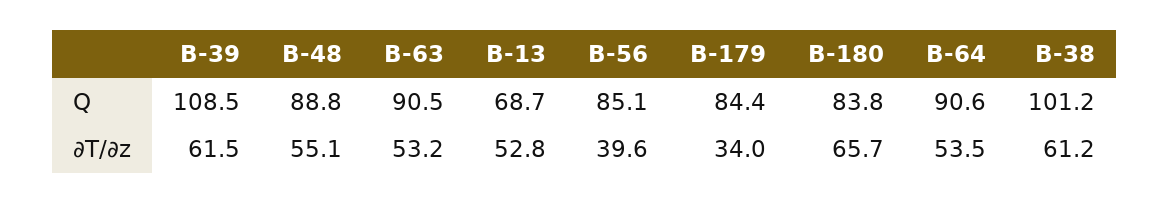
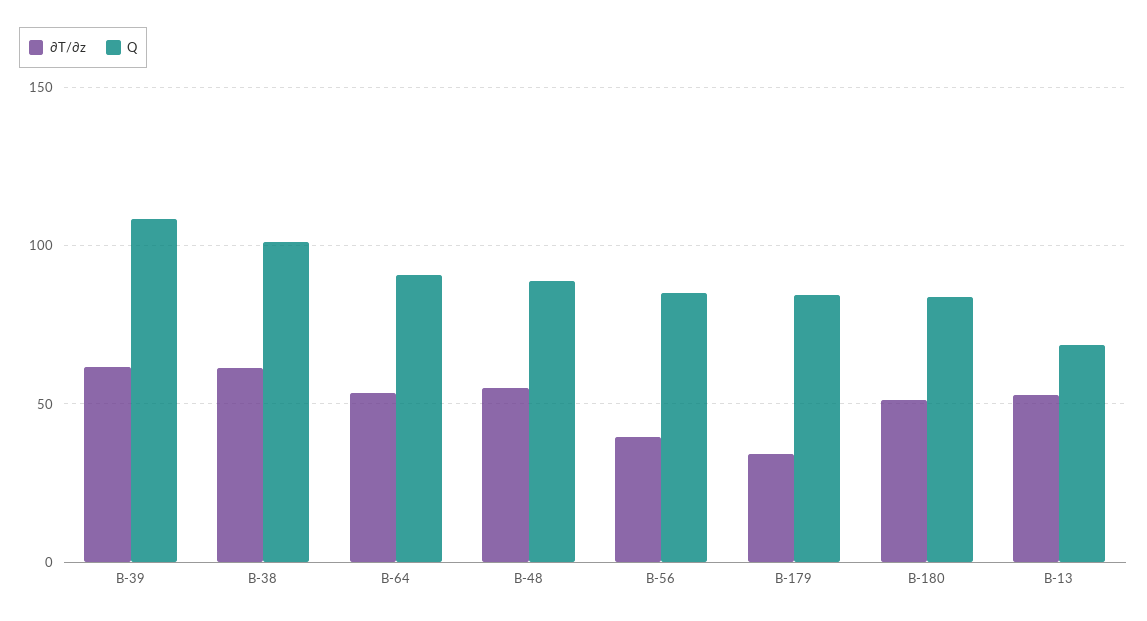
Q, B-63: 90.5 -> none
∂T/∂z, B-63: 53.2 -> none
∂T/∂z, B-180: 65.7 -> 50

